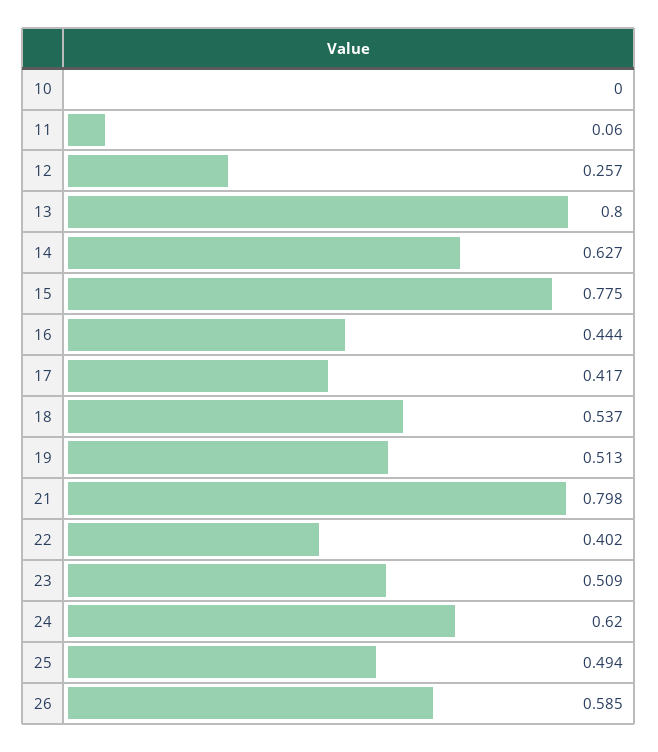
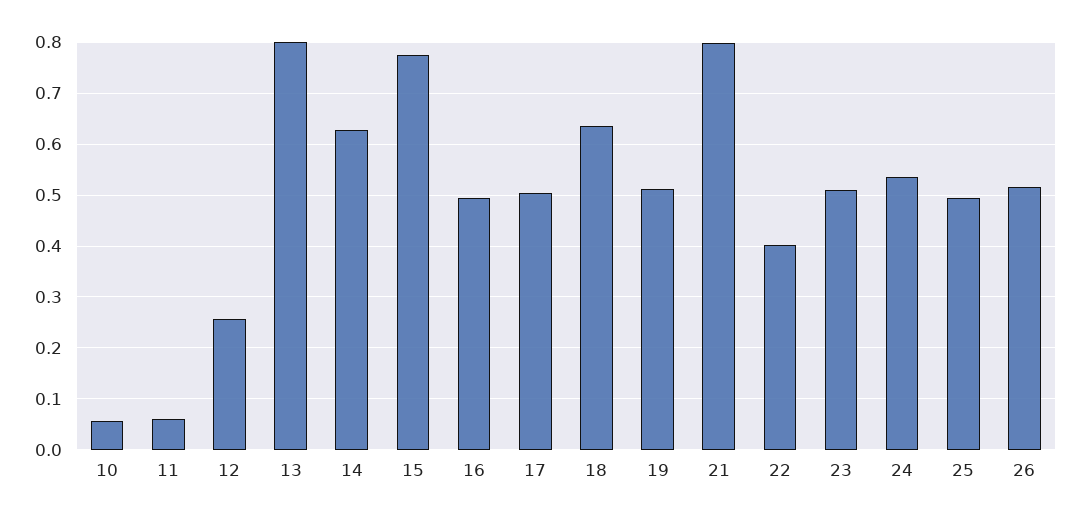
10: 0 -> 0.06
16: 0.444 -> 0.5
17: 0.417 -> 0.5
18: 0.537 -> 0.64
24: 0.62 -> 0.54
26: 0.585 -> 0.52

